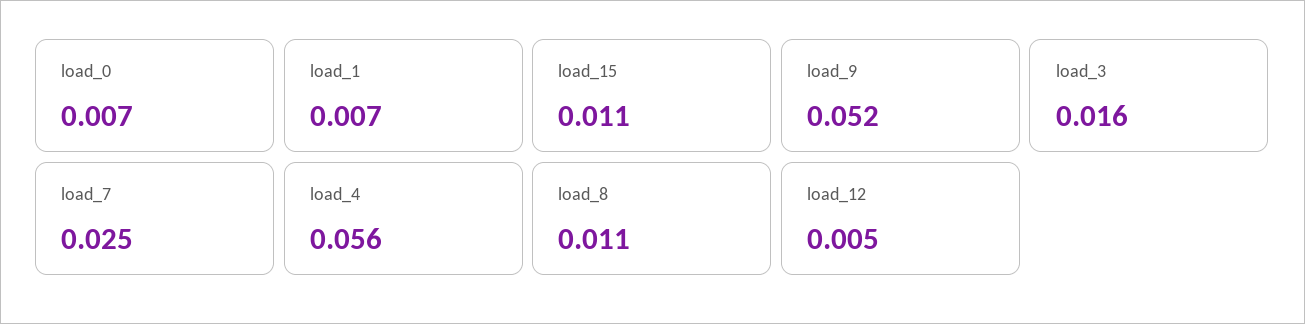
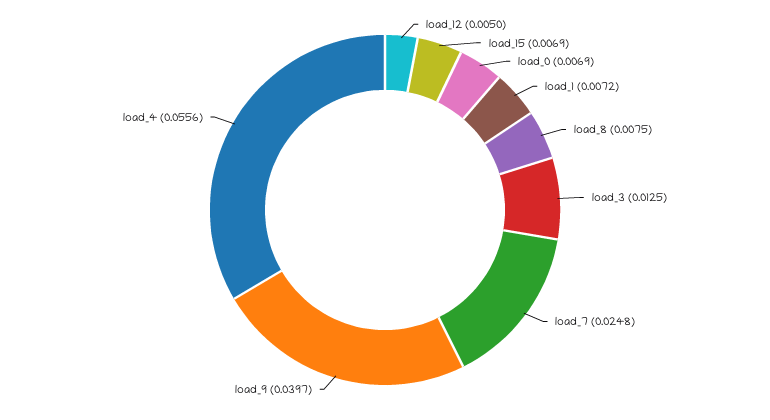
load_15: 0.011 -> 0.0069
load_9: 0.052 -> 0.0397
load_3: 0.016 -> 0.0125
load_8: 0.011 -> 0.0075

